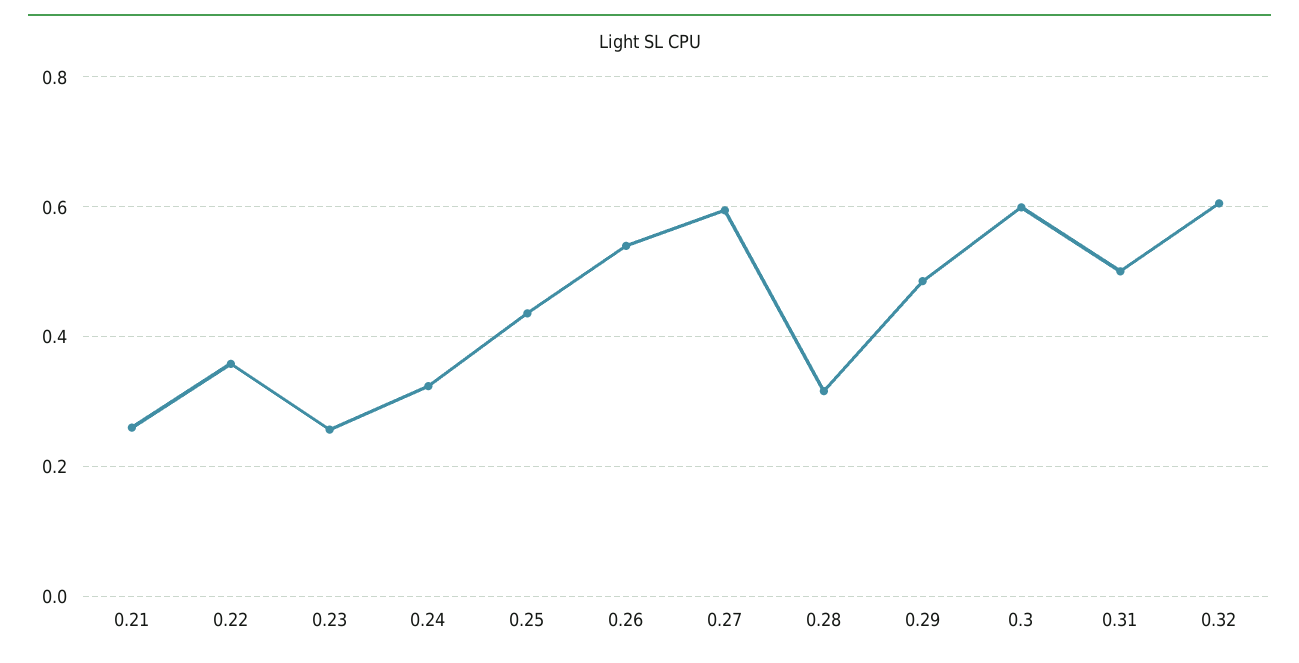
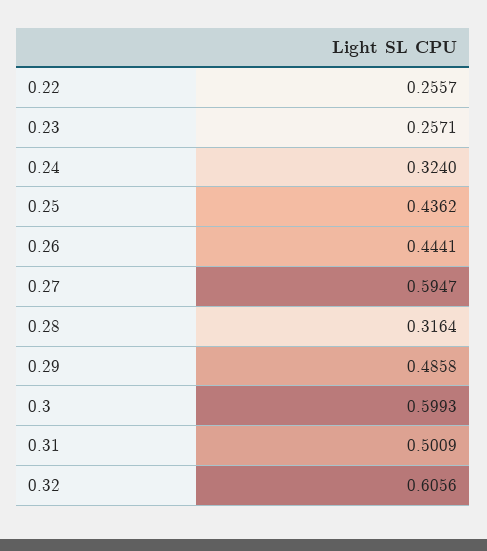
0.21: 0.26 -> none
0.22: 0.36 -> 0.2557
0.26: 0.54 -> 0.4441

